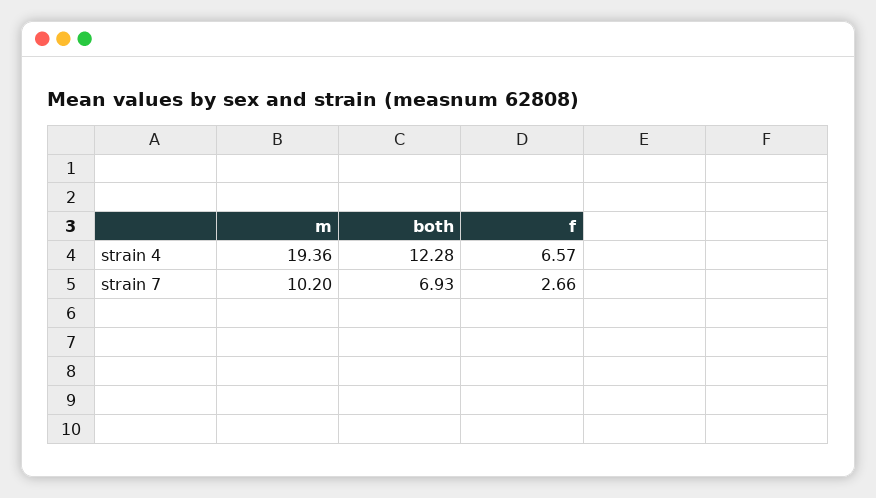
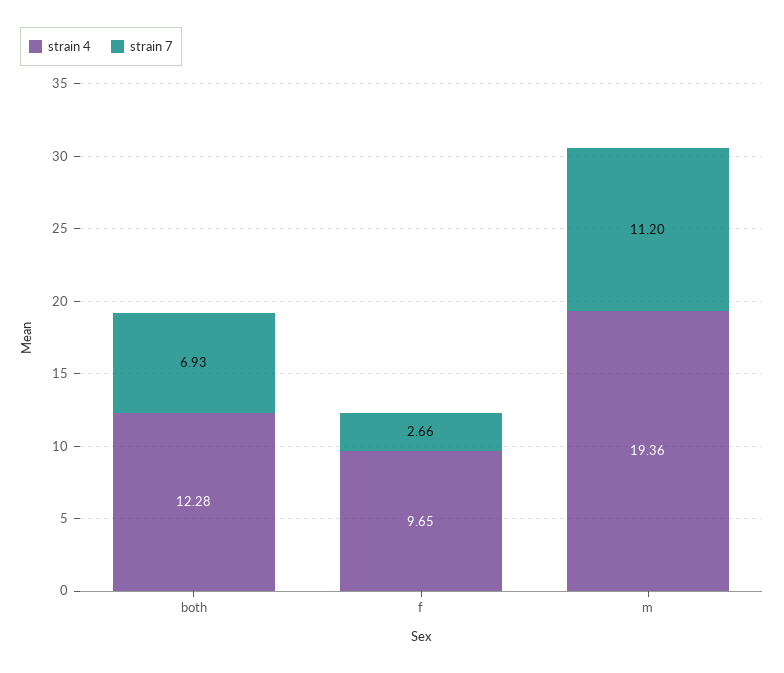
strain 4, f: 6.57 -> 9.65
strain 7, m: 10.2 -> 11.2

